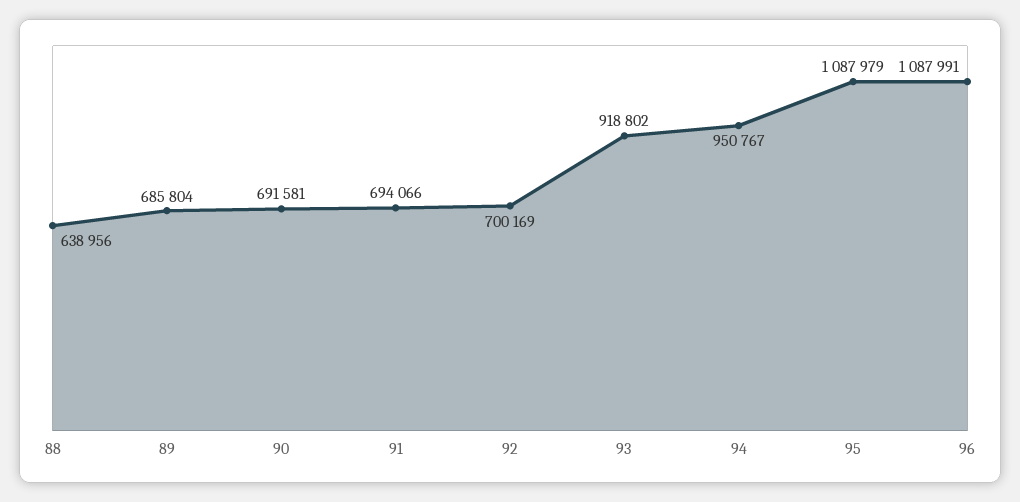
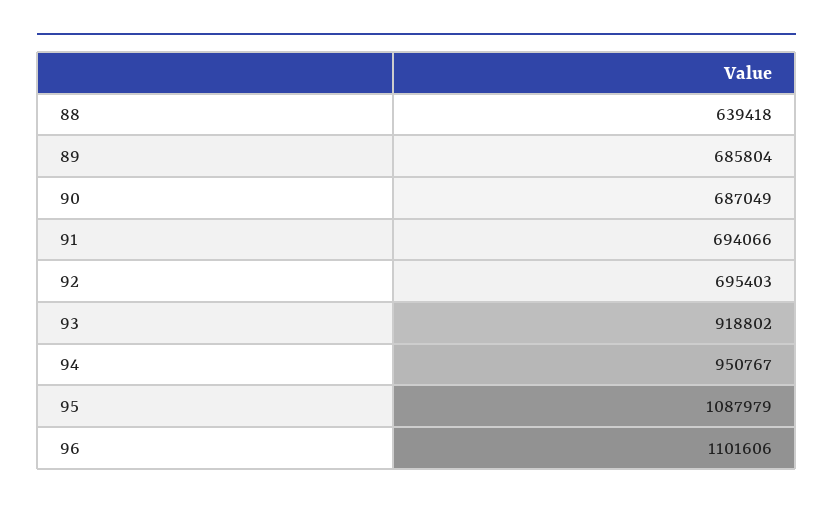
88: 638956 -> 639418
90: 691581 -> 687049
92: 700169 -> 695403
96: 1087991 -> 1101606

